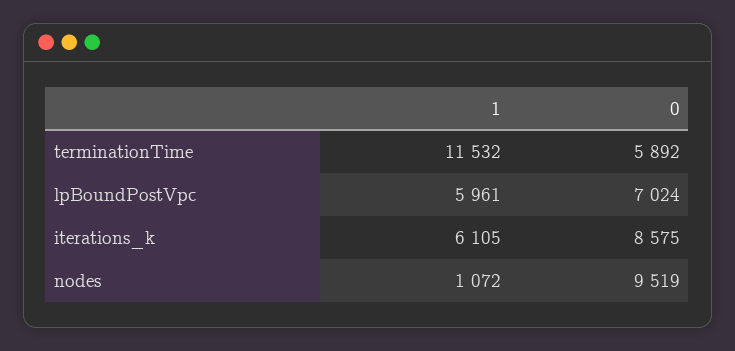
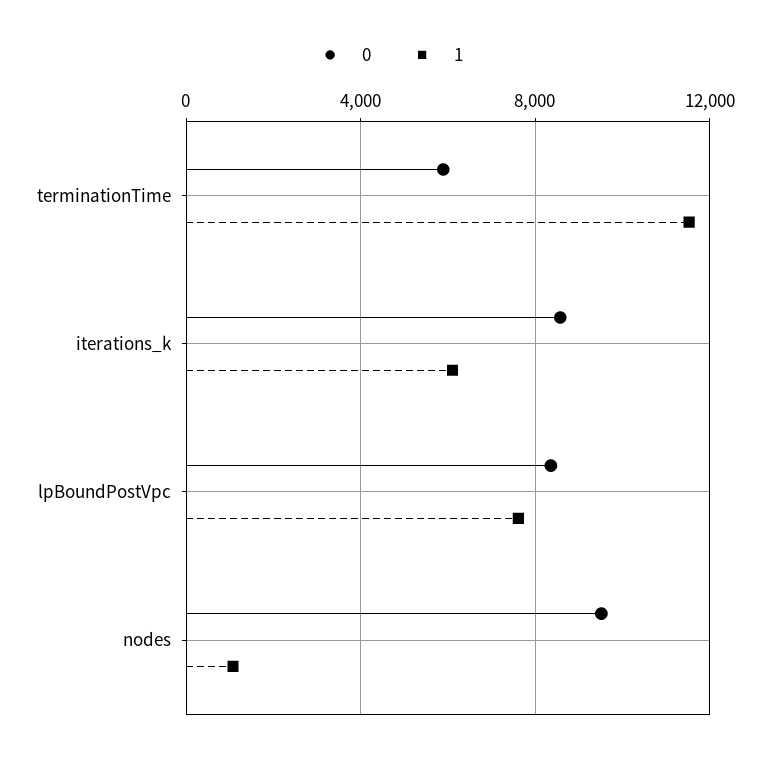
1, lpBoundPostVpc: 5961 -> 7500
0, lpBoundPostVpc: 7024 -> 8500

